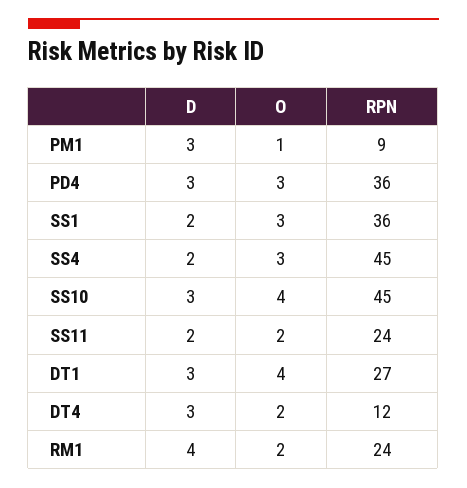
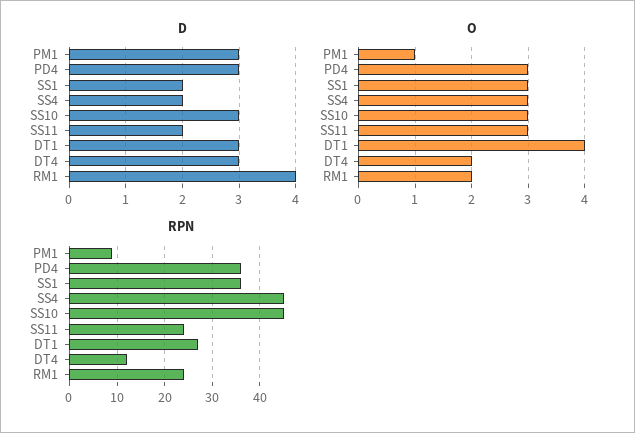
O, SS10: 4 -> 3
O, SS11: 2 -> 3

